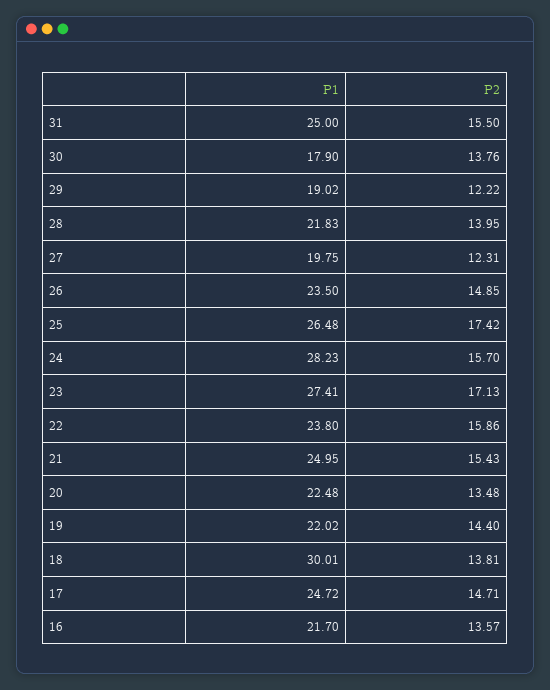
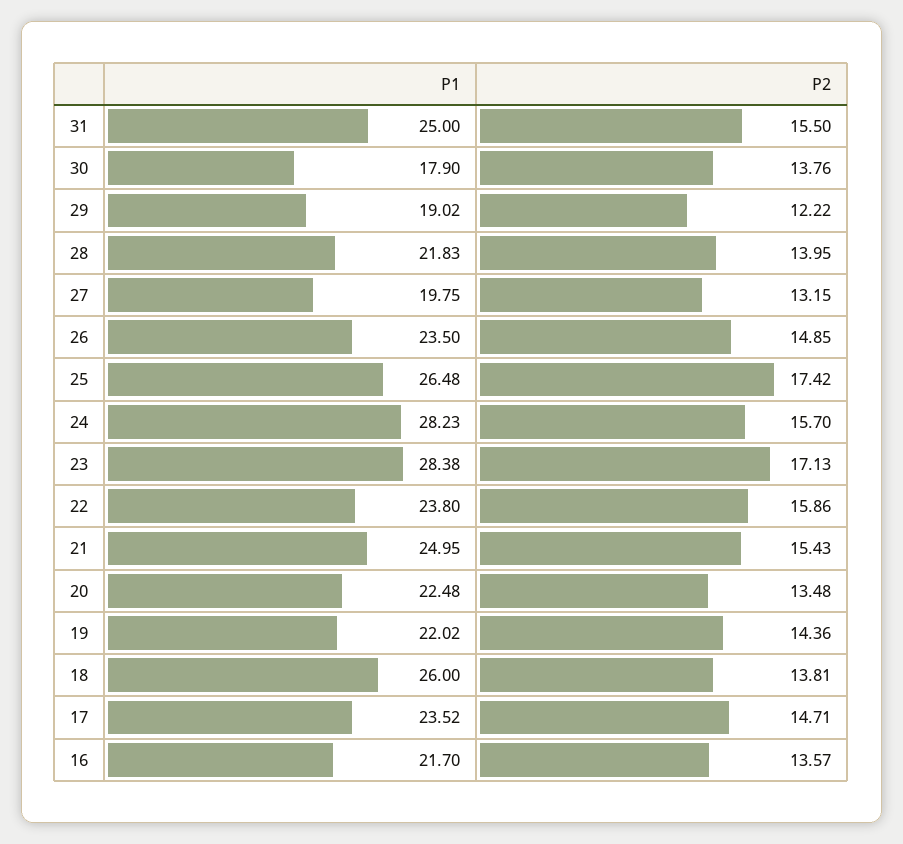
P2, 27: 12.31 -> 13.15
P1, 23: 27.41 -> 28.38
P2, 19: 14.4 -> 14.36
P1, 18: 30.01 -> 26
P1, 17: 24.72 -> 23.52

